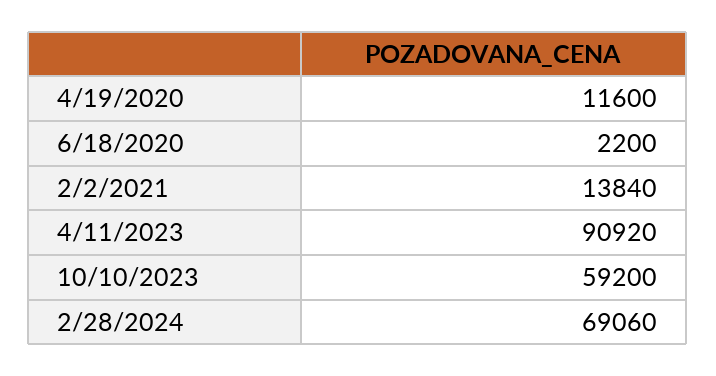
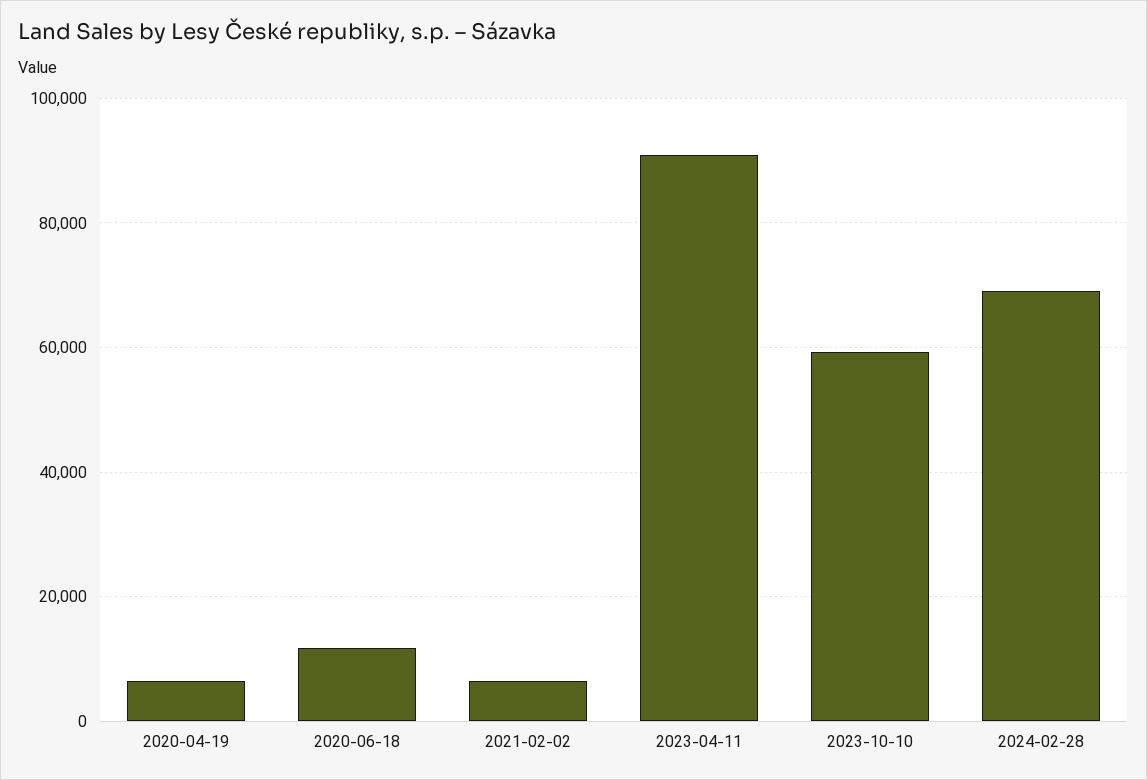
4/19/2020: 11600 -> 6000
6/18/2020: 2200 -> 12000
2/2/2021: 13840 -> 6000

